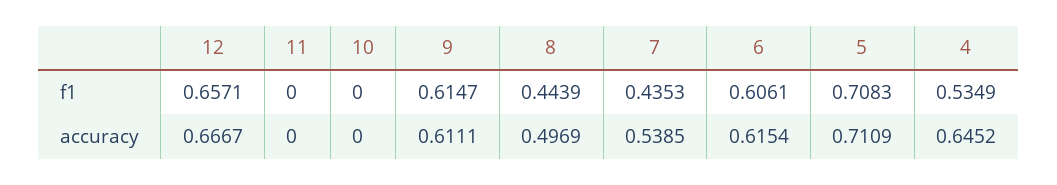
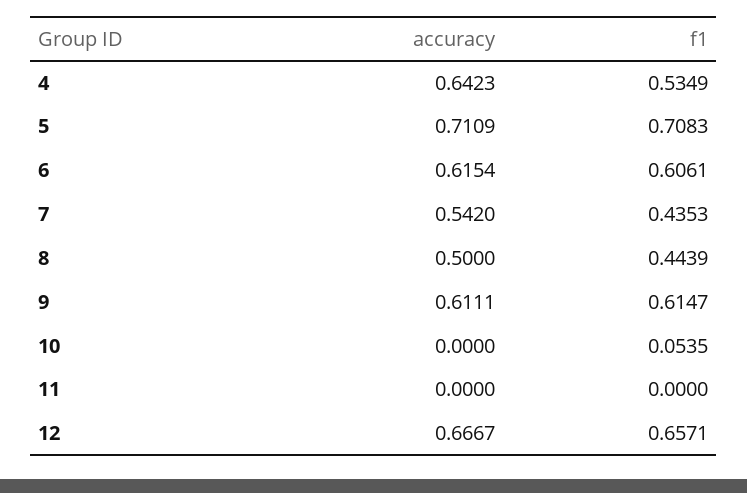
10, f1: 0 -> 0.0535
8, accuracy: 0.4969 -> 0.5
7, accuracy: 0.5385 -> 0.542
4, accuracy: 0.6452 -> 0.6423

